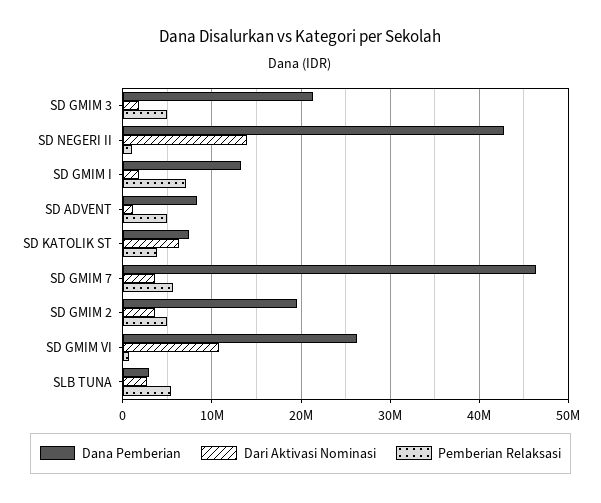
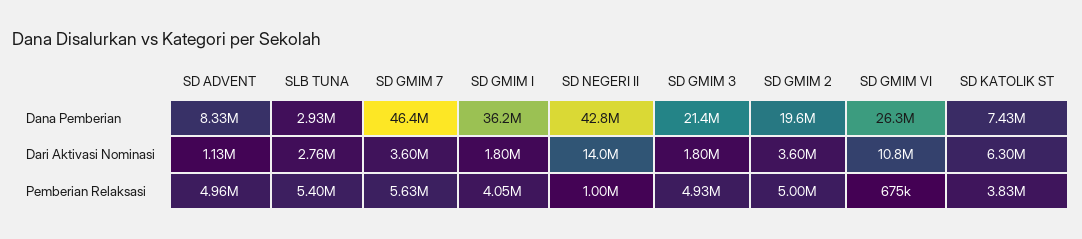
Dana Pemberian, SD GMIM I: 13000000 -> 36200000
Pemberian Relaksasi, SD GMIM I: 7000000 -> 4050000

